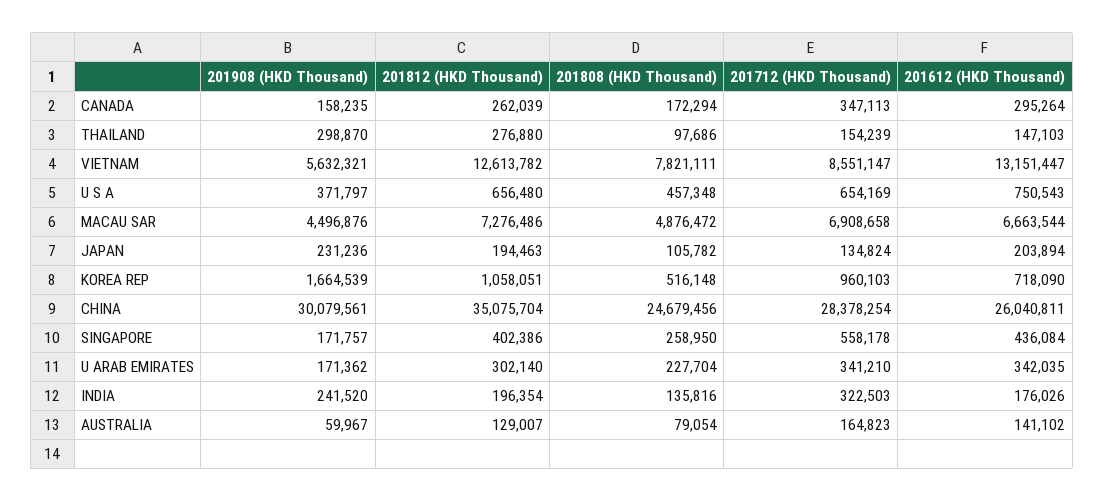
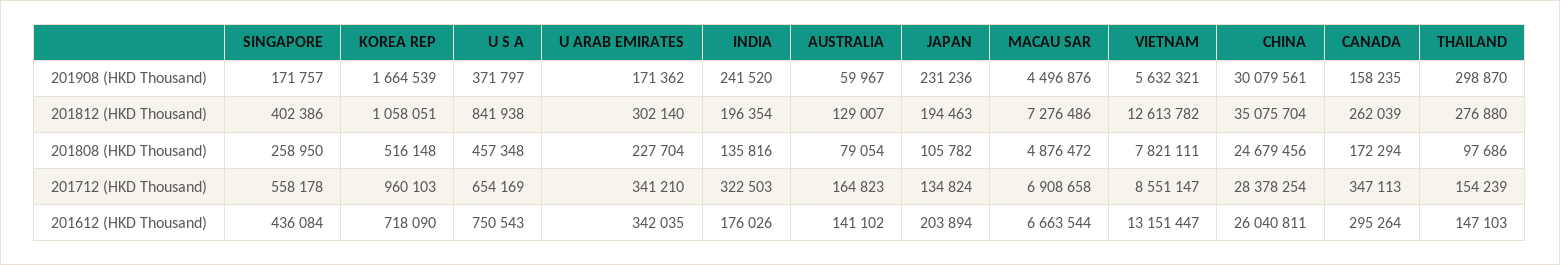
201812 (HKD Thousand), U S A: 656480 -> 841938

